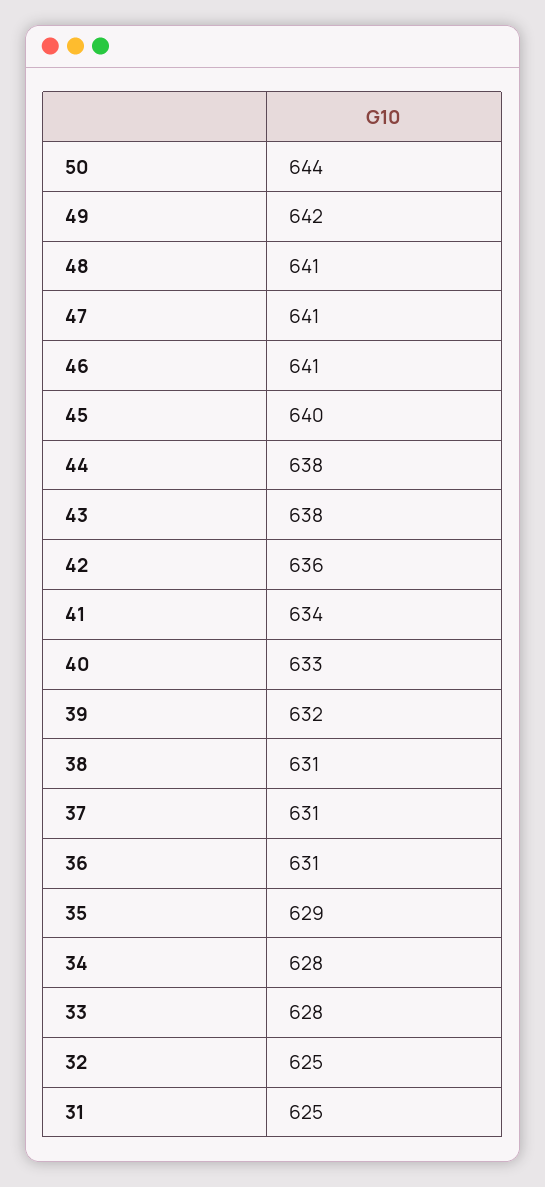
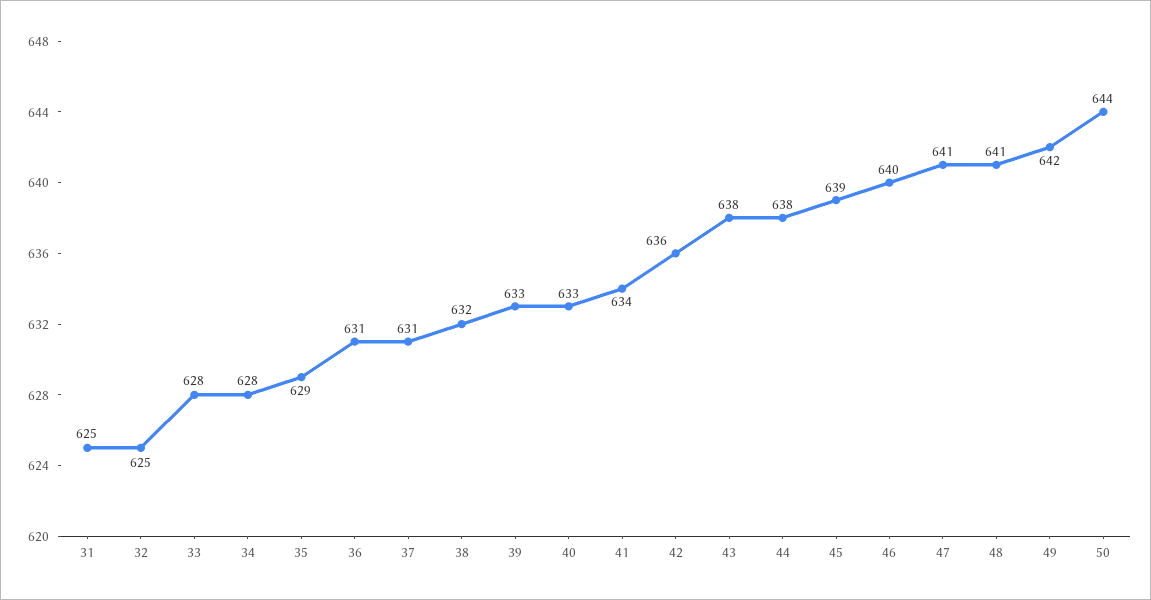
46: 641 -> 640
45: 640 -> 639
39: 632 -> 633
38: 631 -> 632

